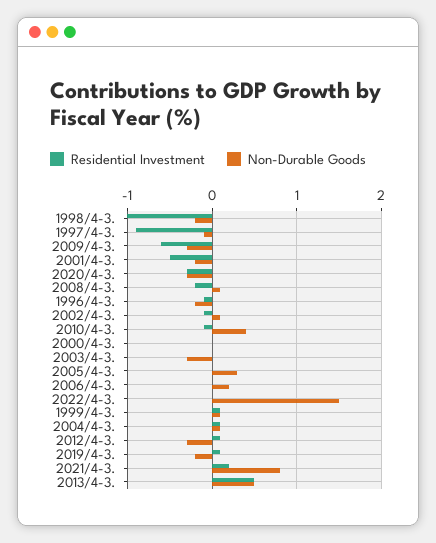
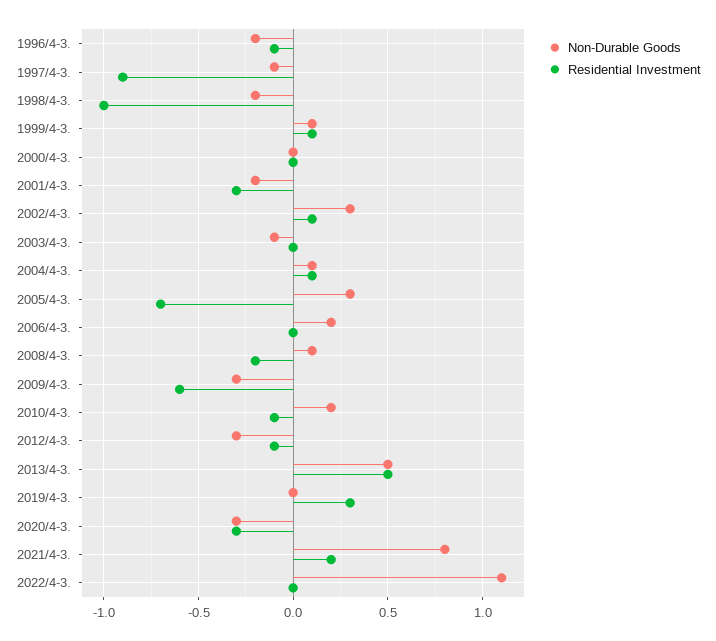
Residential Investment, 2001/4-3.: -0.5 -> -0.3
Residential Investment, 2002/4-3.: -0.1 -> 0.1
Non-Durable Goods, 2002/4-3.: 0.1 -> 0.3
Non-Durable Goods, 2010/4-3.: 0.4 -> 0.2
Non-Durable Goods, 2003/4-3.: -0.3 -> -0.1
Residential Investment, 2005/4-3.: 0 -> -0.7
Non-Durable Goods, 2022/4-3.: 1.5 -> 1.1
Residential Investment, 2012/4-3.: 0.1 -> -0.1
Residential Investment, 2019/4-3.: 0.1 -> 0.3
Non-Durable Goods, 2019/4-3.: -0.2 -> 0

